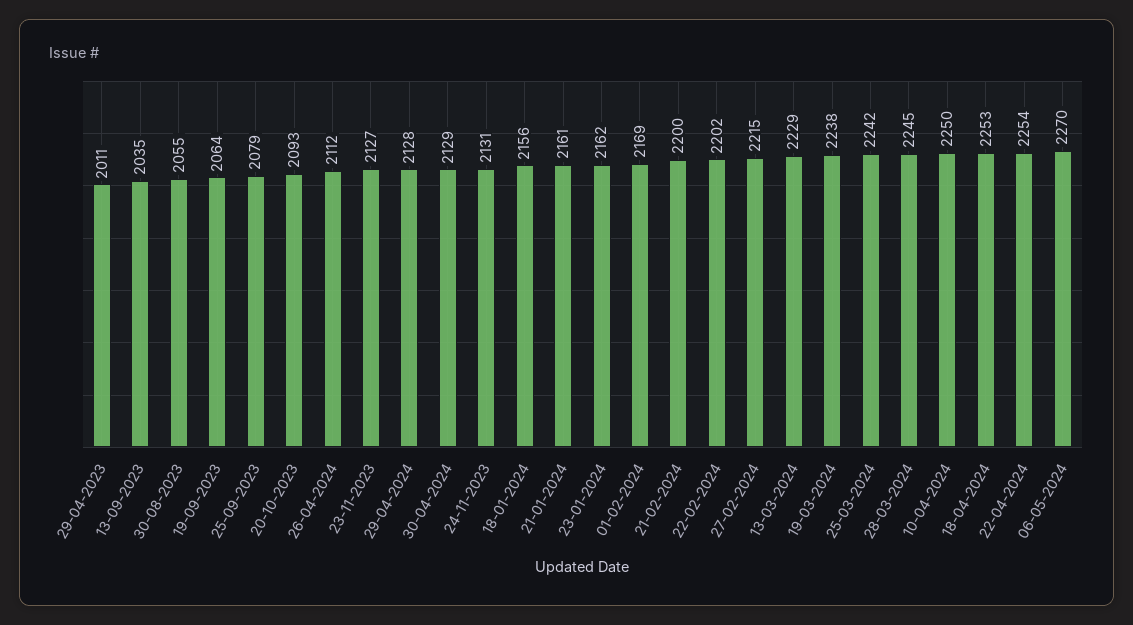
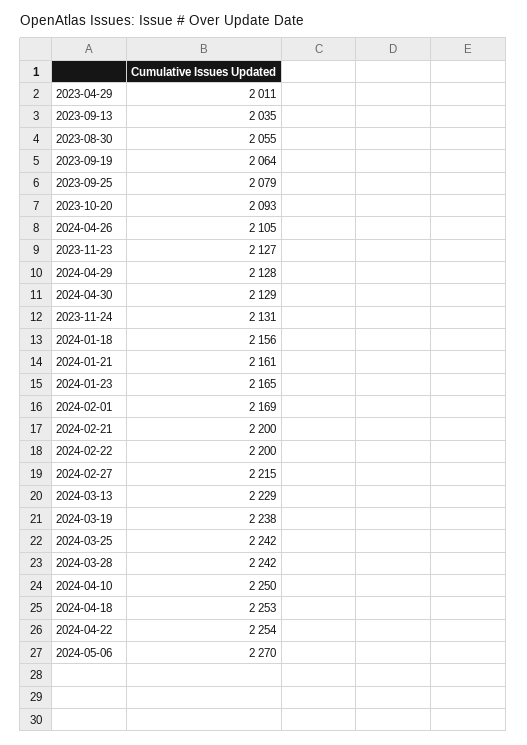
26-04-2024: 2112 -> 2105
23-01-2024: 2162 -> 2165
22-02-2024: 2202 -> 2200
28-03-2024: 2245 -> 2242

